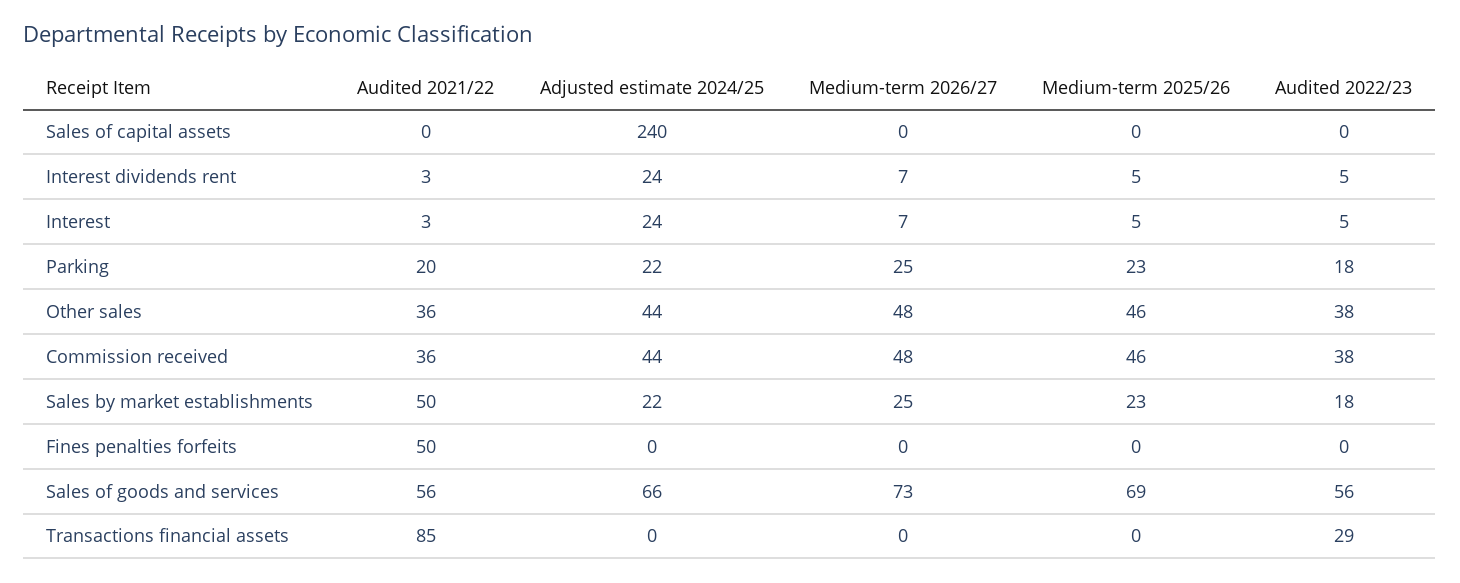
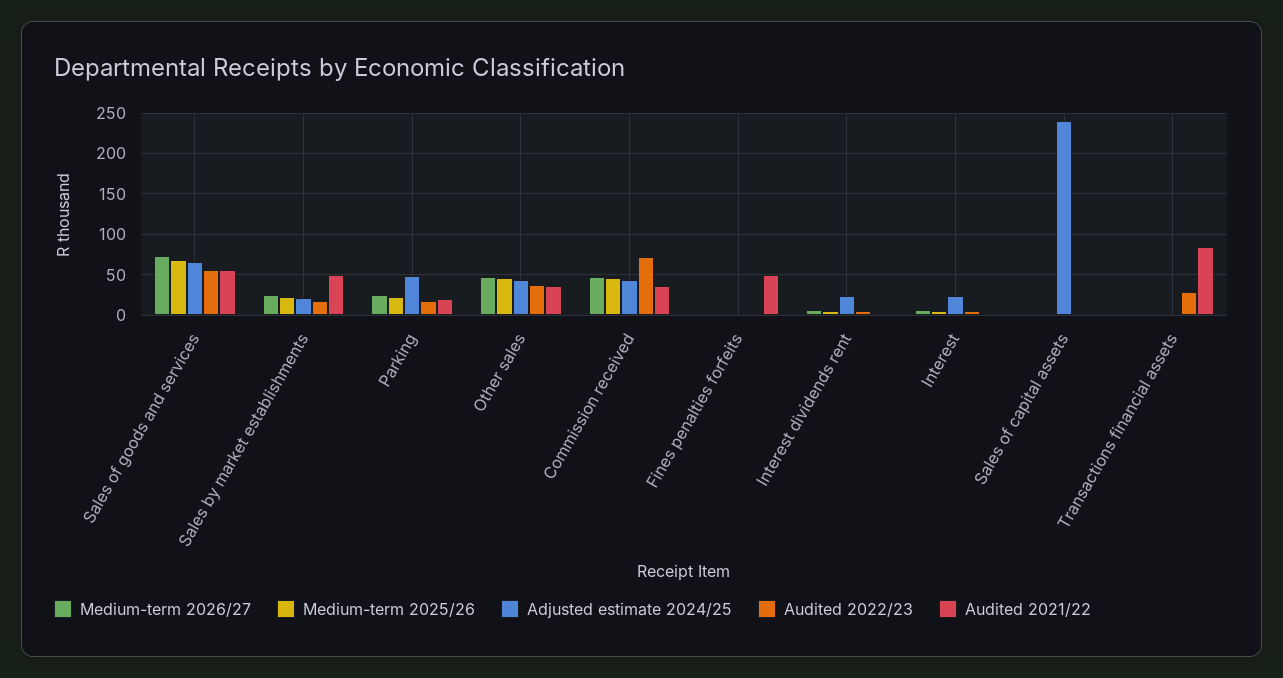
Adjusted estimate 2024/25, Parking: 22 -> 50
Audited 2022/23, Commission received: 38 -> 70

